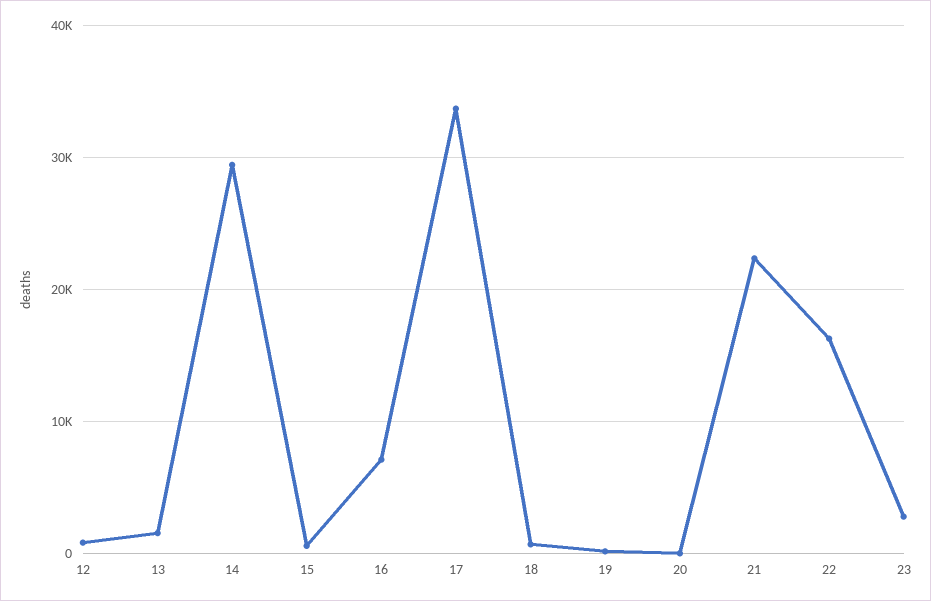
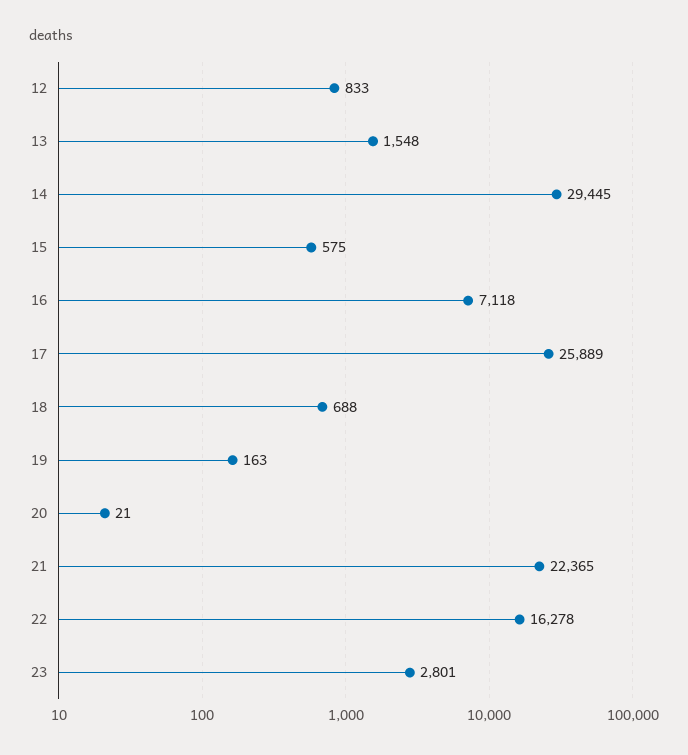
17: 34000 -> 25889

